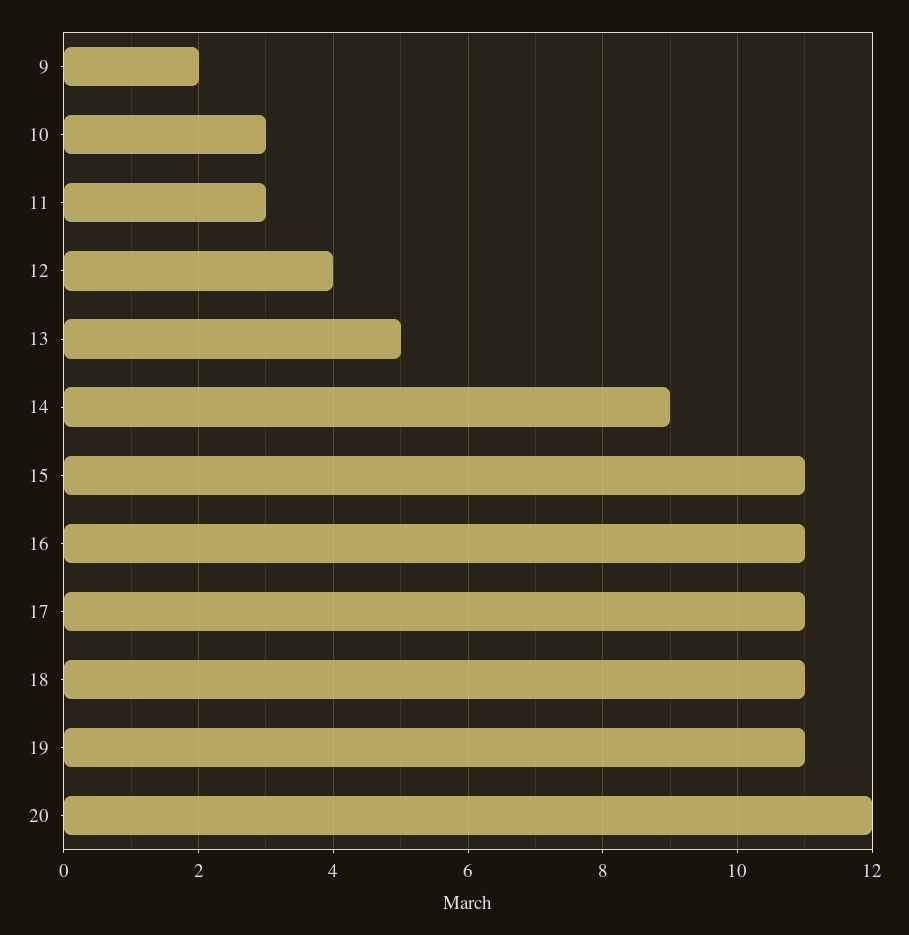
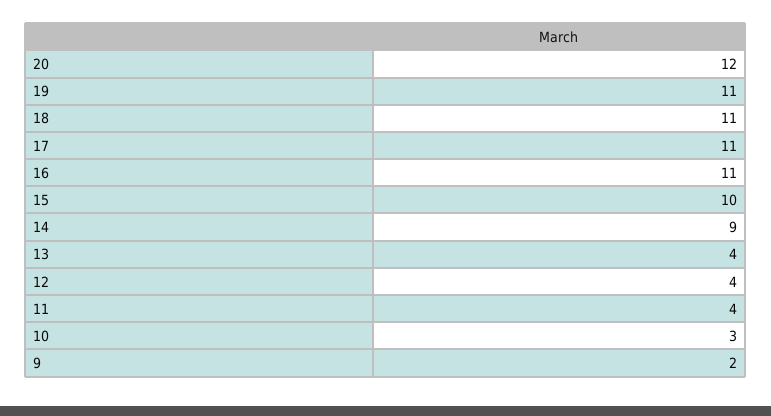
11: 3 -> 4
13: 5 -> 4
15: 11 -> 10

